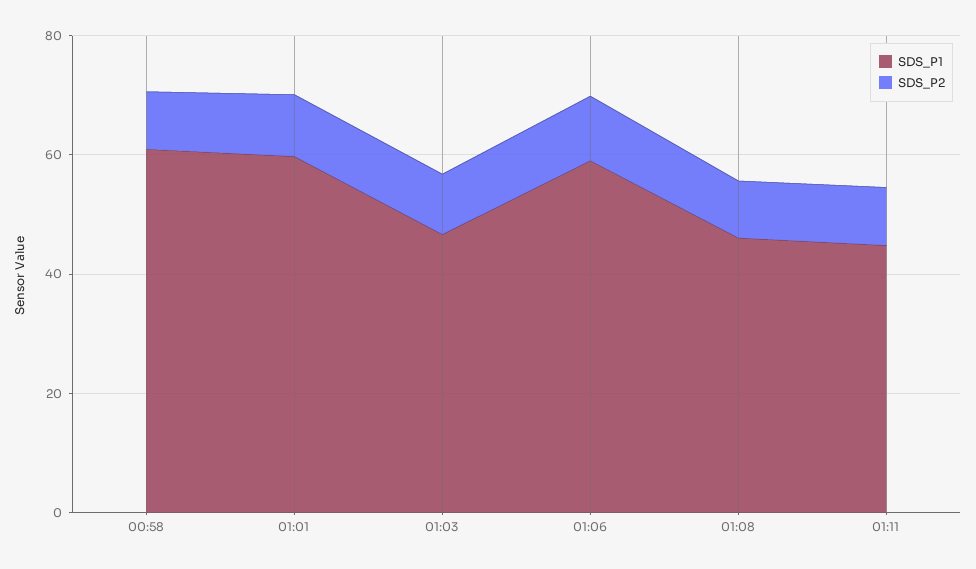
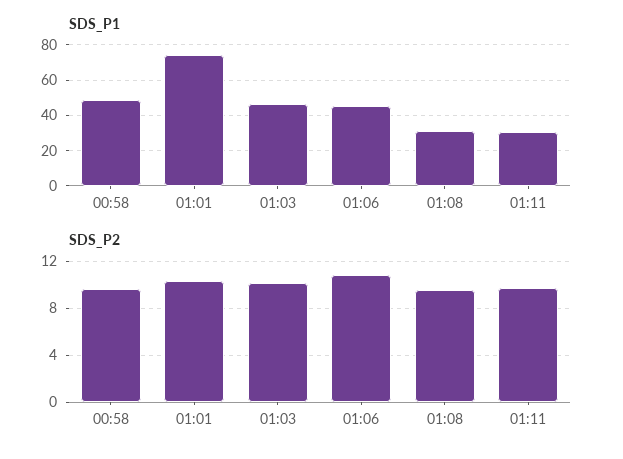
SDS_P1, 00:58: 60 -> 50
SDS_P1, 01:01: 60 -> 75
SDS_P1, 01:06: 60 -> 45
SDS_P1, 01:08: 45 -> 30
SDS_P1, 01:11: 45 -> 30

